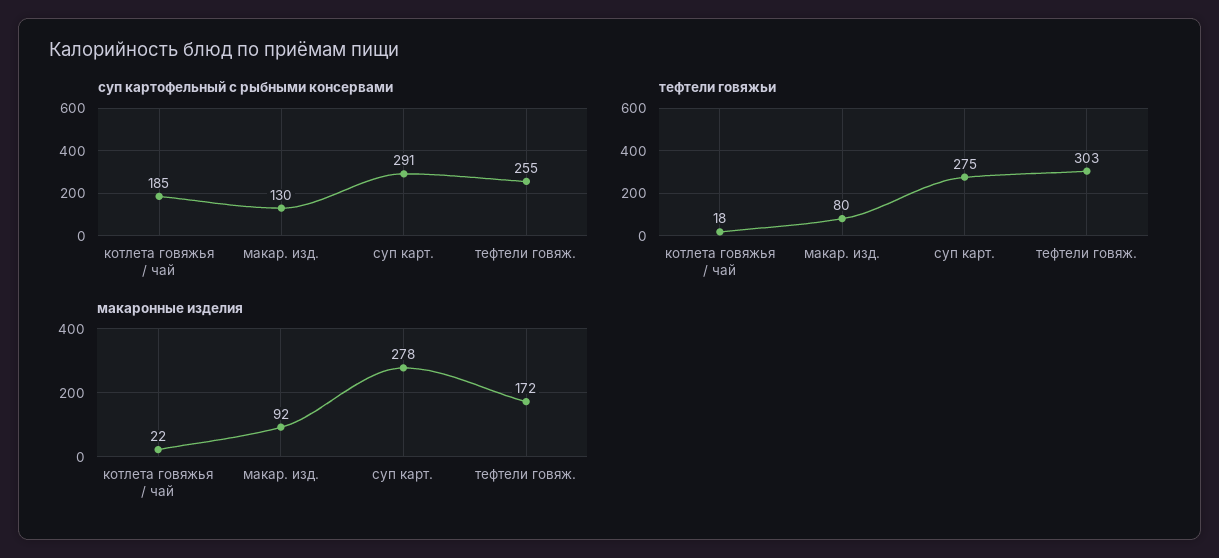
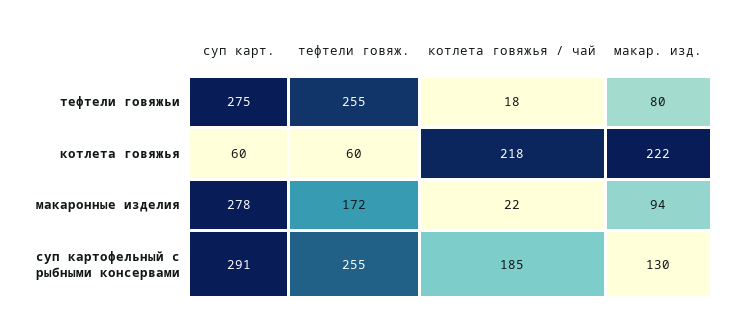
тефтели говяжьи, тефтели говяж.: 303 -> 255
макаронные изделия, макар. изд.: 92 -> 94
котлета говяжья, суп карт.: none -> 60
котлета говяжья, тефтели говяж.: none -> 60
котлета говяжья, котлета говяжья / чай: none -> 218
котлета говяжья, макар. изд.: none -> 222

